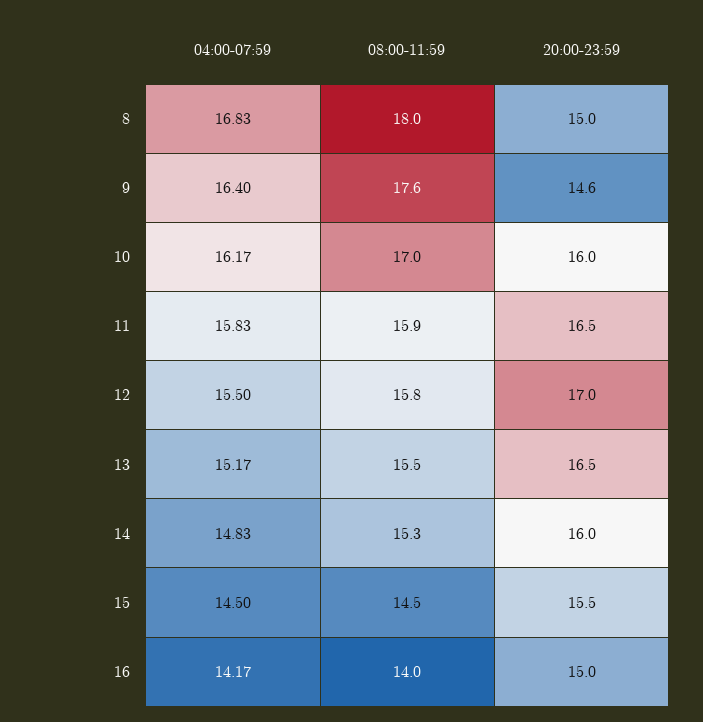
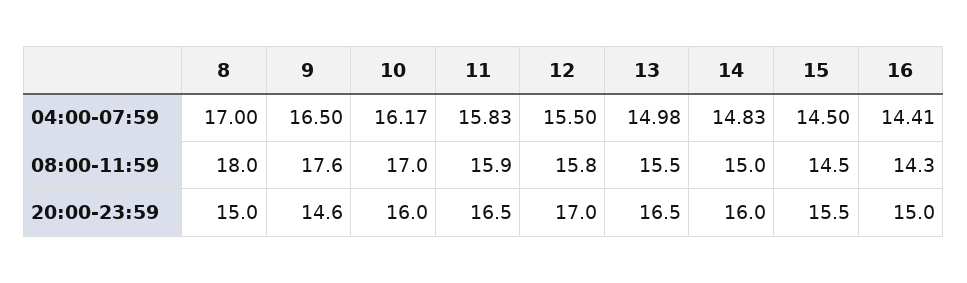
04:00-07:59, 8: 16.83 -> 17
04:00-07:59, 9: 16.4 -> 16.5
04:00-07:59, 13: 15.17 -> 14.98
08:00-11:59, 14: 15.3 -> 15
04:00-07:59, 16: 14.17 -> 14.41
08:00-11:59, 16: 14 -> 14.3

